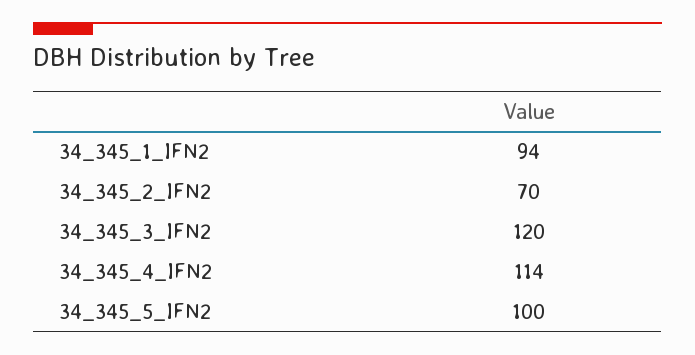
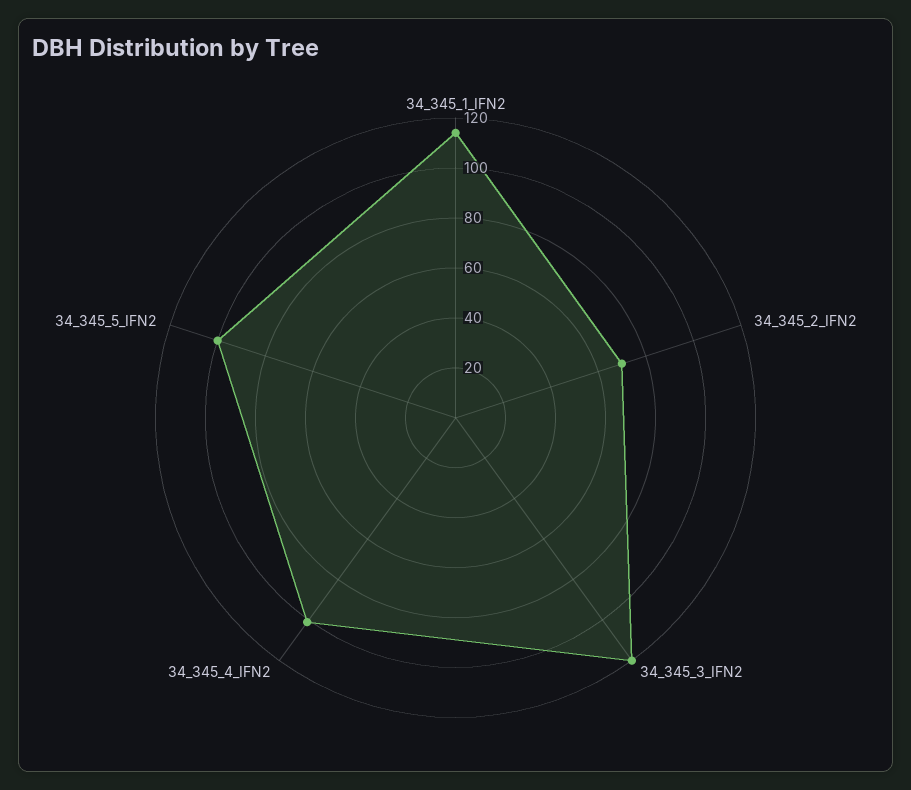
34_345_1_IFN2: 94 -> 115
34_345_4_IFN2: 114 -> 100

